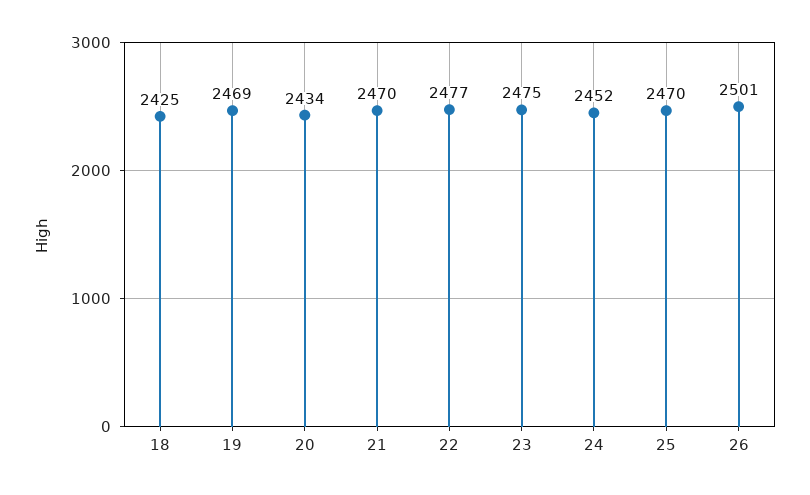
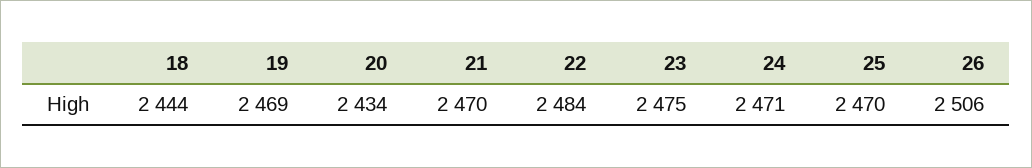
18: 2425 -> 2444
22: 2477 -> 2484
24: 2452 -> 2471
26: 2501 -> 2506

